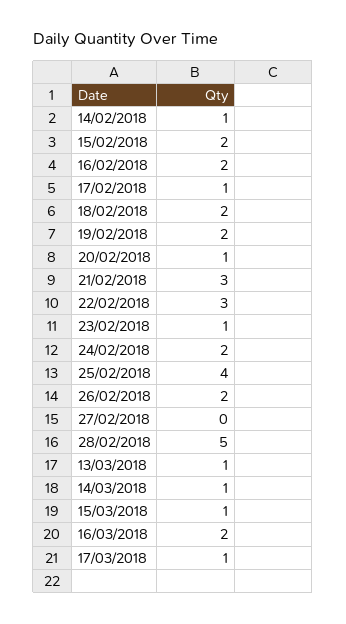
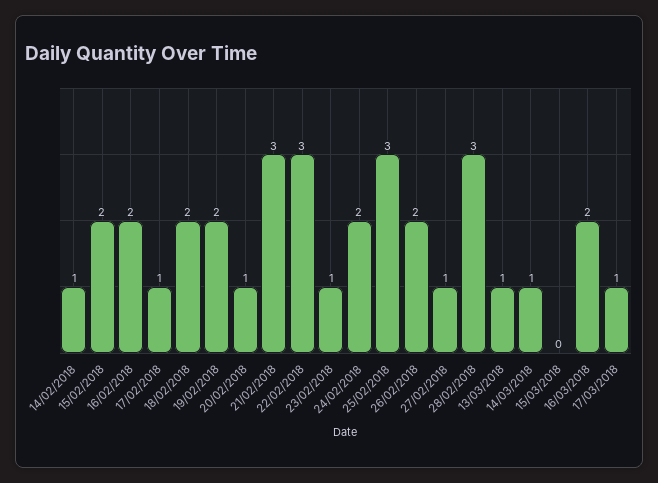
25/02/2018: 4 -> 3
27/02/2018: 0 -> 1
28/02/2018: 5 -> 3
15/03/2018: 1 -> 0

